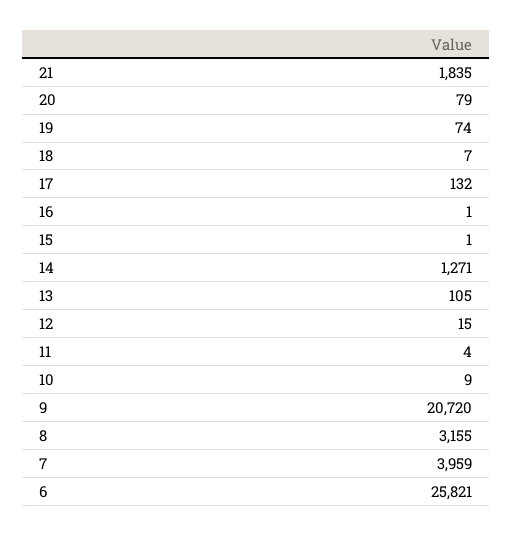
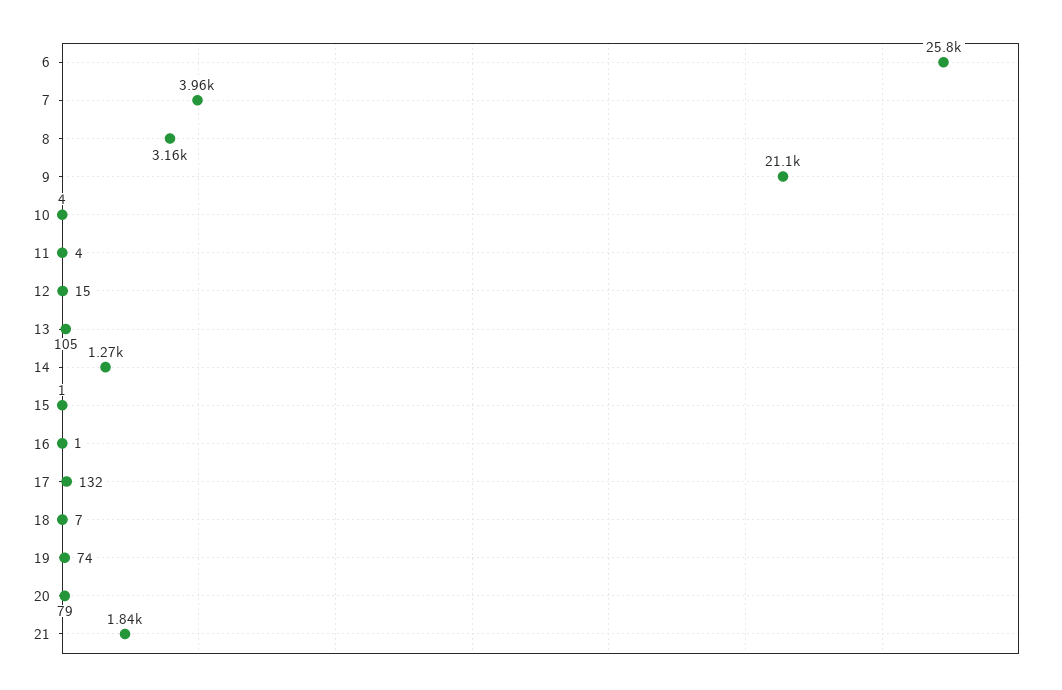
10: 9 -> 4
9: 20720 -> 21100

